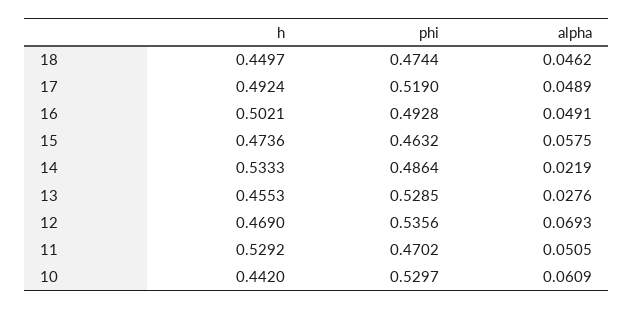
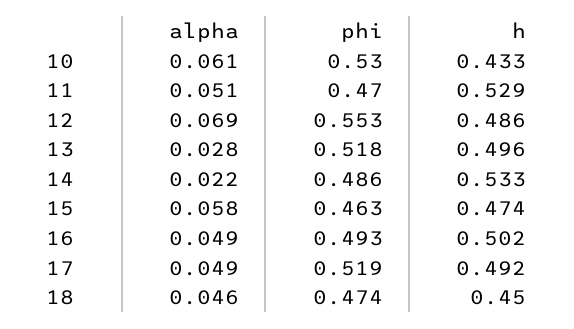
h, 13: 0.4553 -> 0.496
phi, 13: 0.5285 -> 0.518
h, 12: 0.469 -> 0.486
phi, 12: 0.5356 -> 0.553
h, 10: 0.442 -> 0.433

